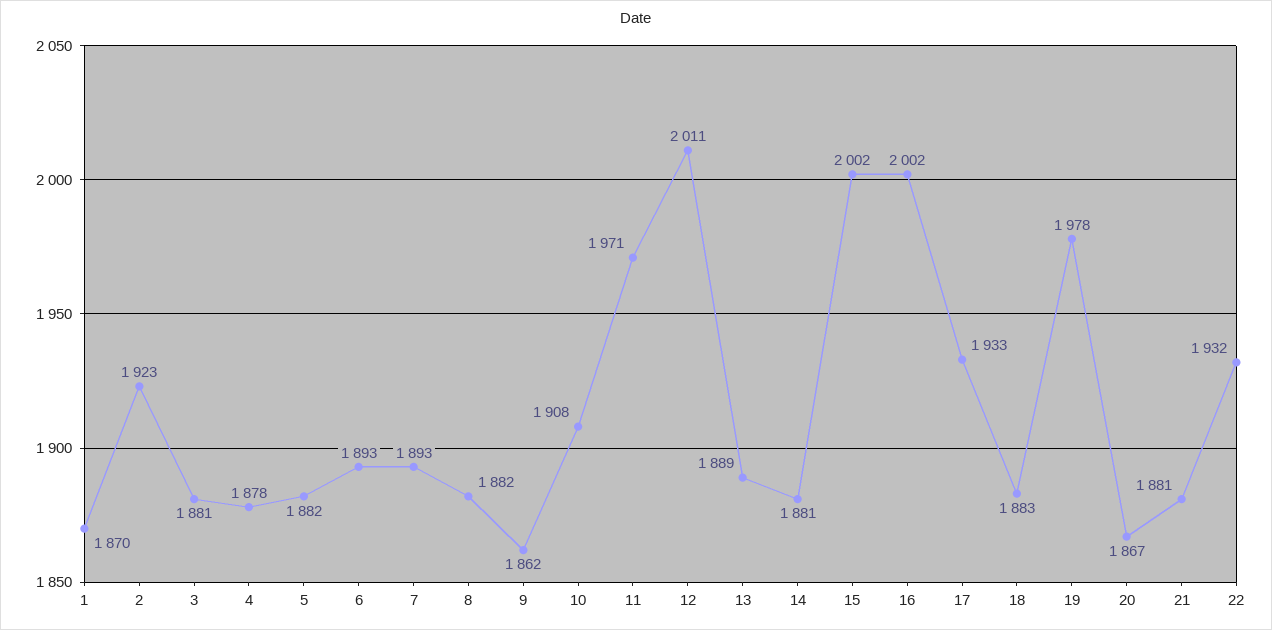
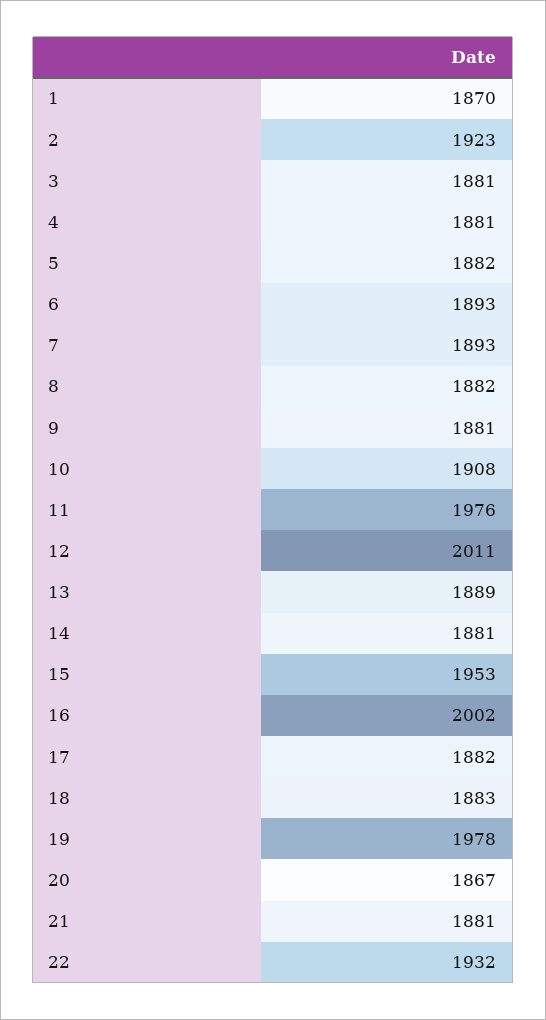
4: 1878 -> 1881
9: 1862 -> 1881
11: 1971 -> 1976
15: 2002 -> 1953
17: 1933 -> 1882

